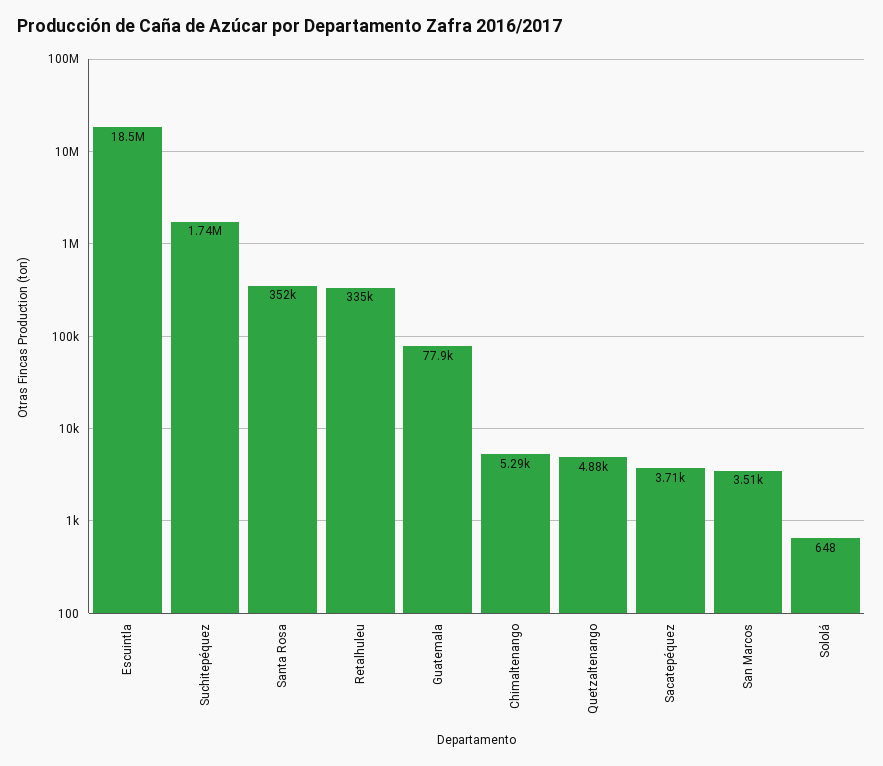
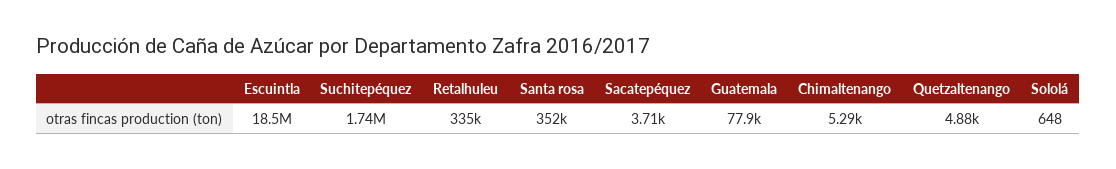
San Marcos: 3510 -> none

